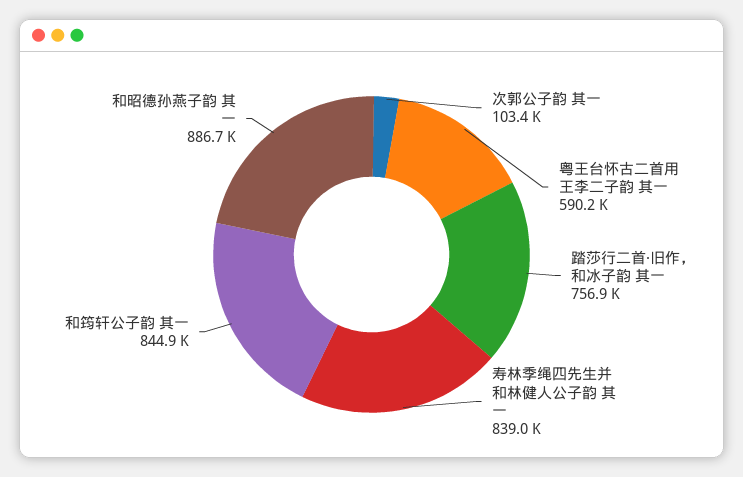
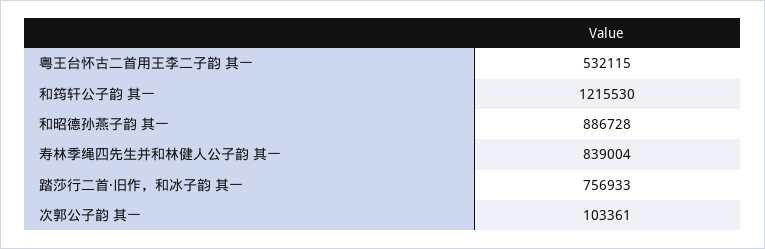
粤王台怀古二首用王李二子韵 其一: 590200 -> 532115
和筠轩公子韵 其一: 844900 -> 1215530

